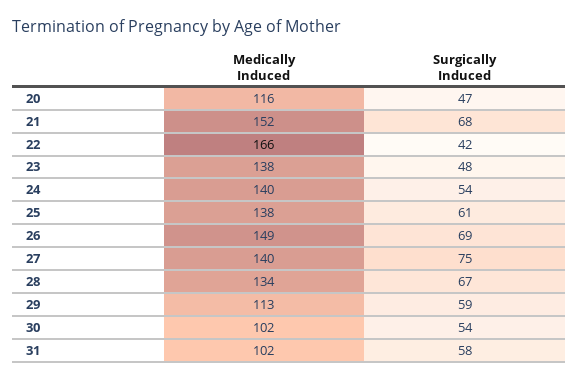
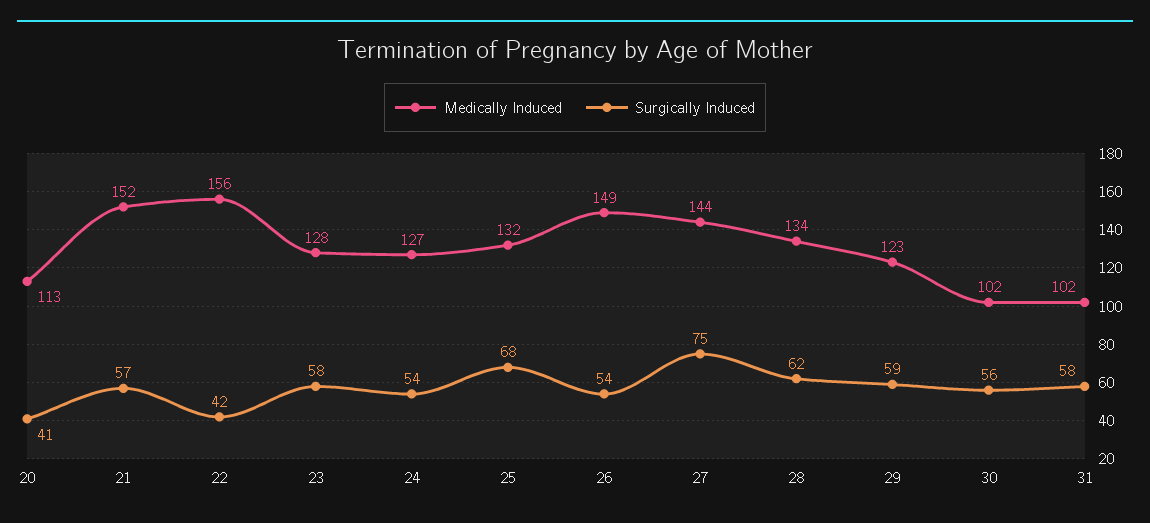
Medically Induced, 20: 116 -> 113
Surgically Induced, 20: 47 -> 41
Surgically Induced, 21: 68 -> 57
Medically Induced, 22: 166 -> 156
Medically Induced, 23: 138 -> 128
Surgically Induced, 23: 48 -> 58
Medically Induced, 24: 140 -> 127
Medically Induced, 25: 138 -> 132
Surgically Induced, 25: 61 -> 68
Surgically Induced, 26: 69 -> 54
Medically Induced, 27: 140 -> 144
Surgically Induced, 28: 67 -> 62
Medically Induced, 29: 113 -> 123
Surgically Induced, 30: 54 -> 56

